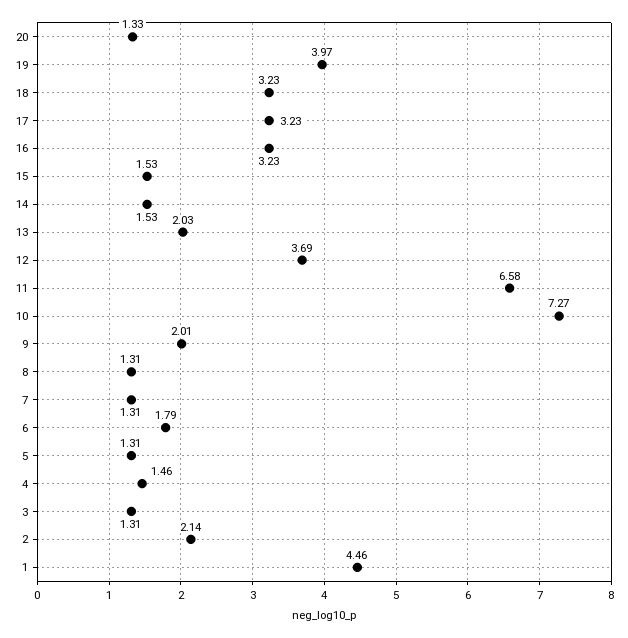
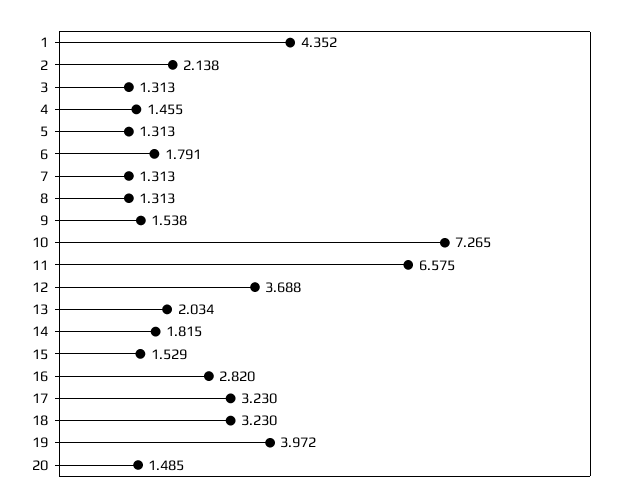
20: 1.33 -> 1.485
16: 3.23 -> 2.82
14: 1.53 -> 1.815
9: 2.01 -> 1.538
1: 4.46 -> 4.352

